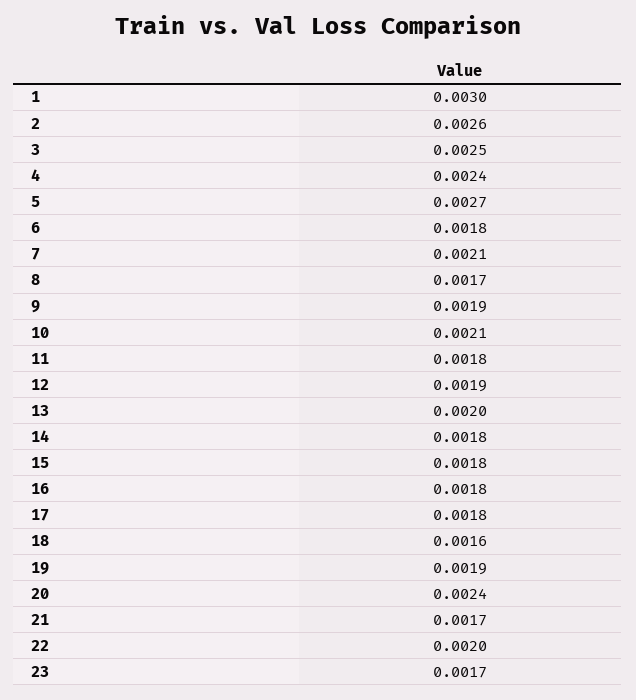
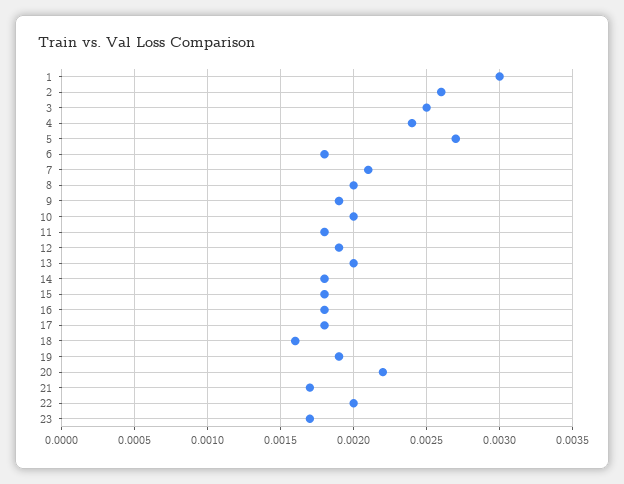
8: 0.0017 -> 0.002
10: 0.0021 -> 0.002
20: 0.0024 -> 0.0022

